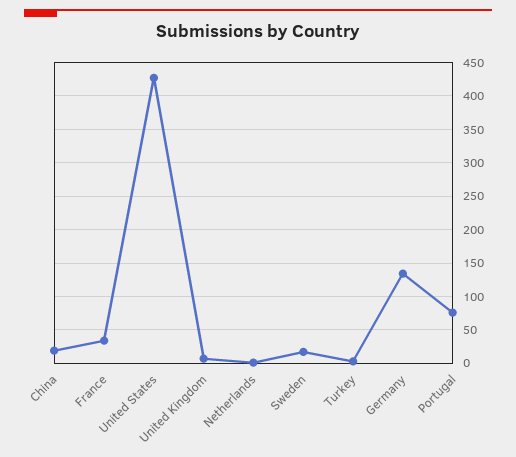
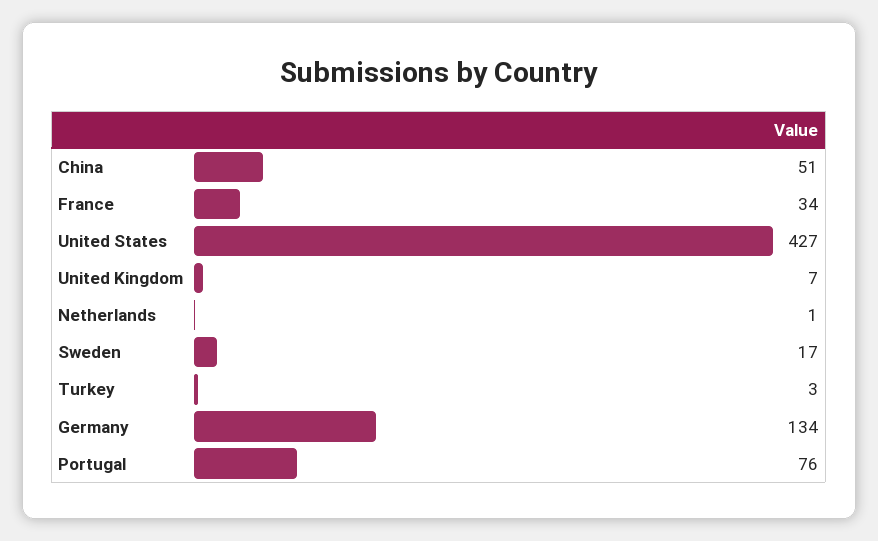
China: 20 -> 51

